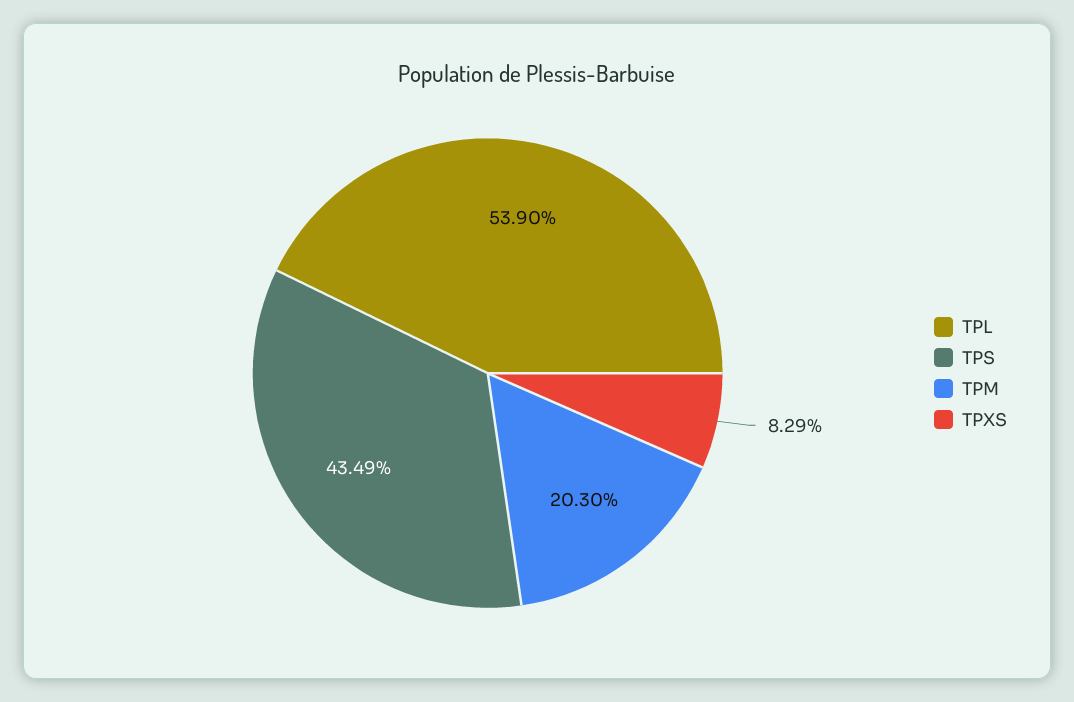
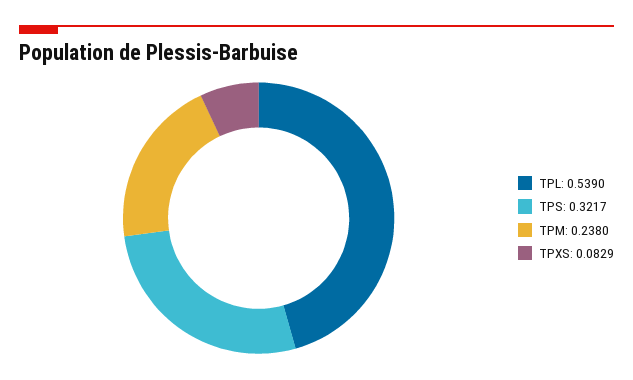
TPS: 0.4349 -> 0.3217
TPM: 0.203 -> 0.238

